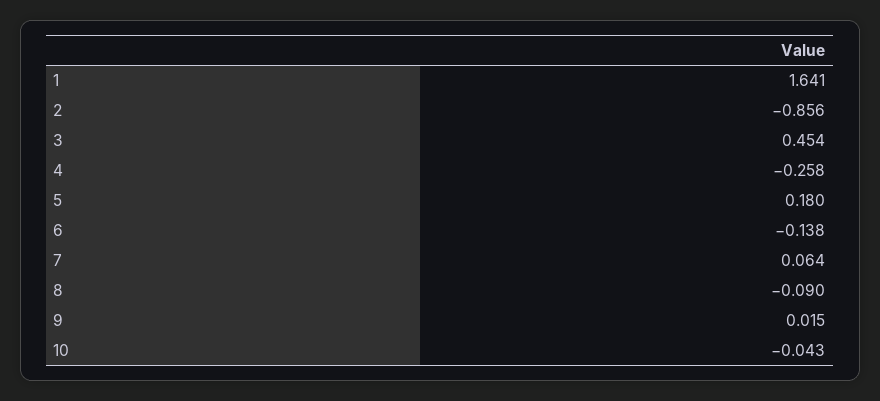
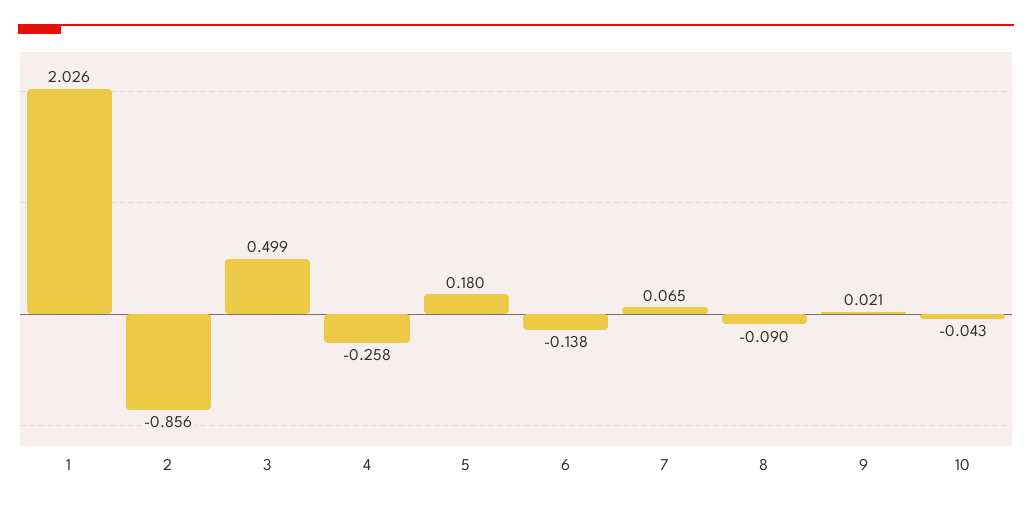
1: 1.641 -> 2.026
3: 0.454 -> 0.499
7: 0.064 -> 0.065
9: 0.015 -> 0.021

